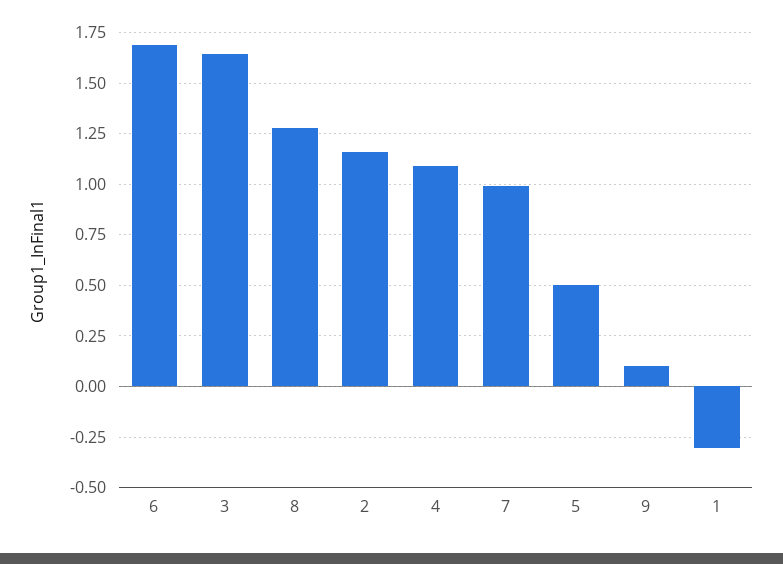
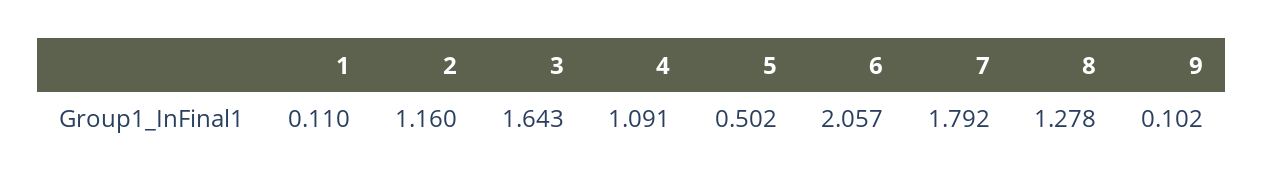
6: 1.7 -> 2.057
7: 1 -> 1.792
1: -0.3 -> 0.11

